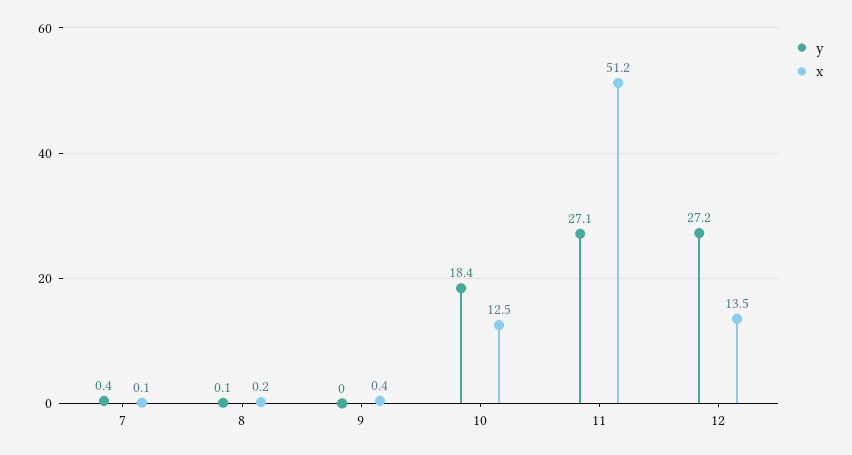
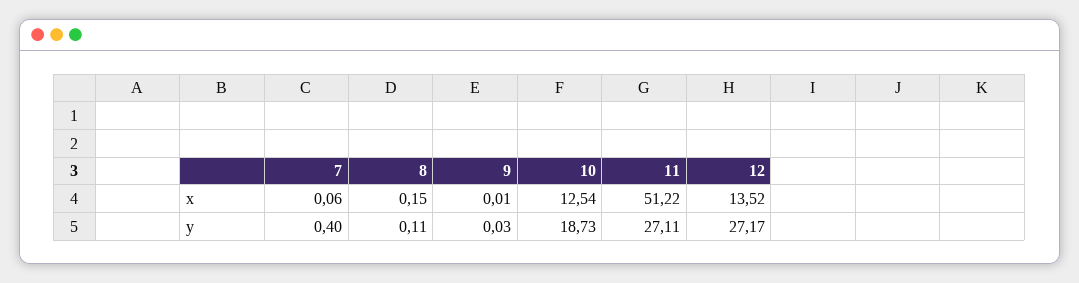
x, 9: 0.4 -> 0.01
y, 10: 18.4 -> 18.73

